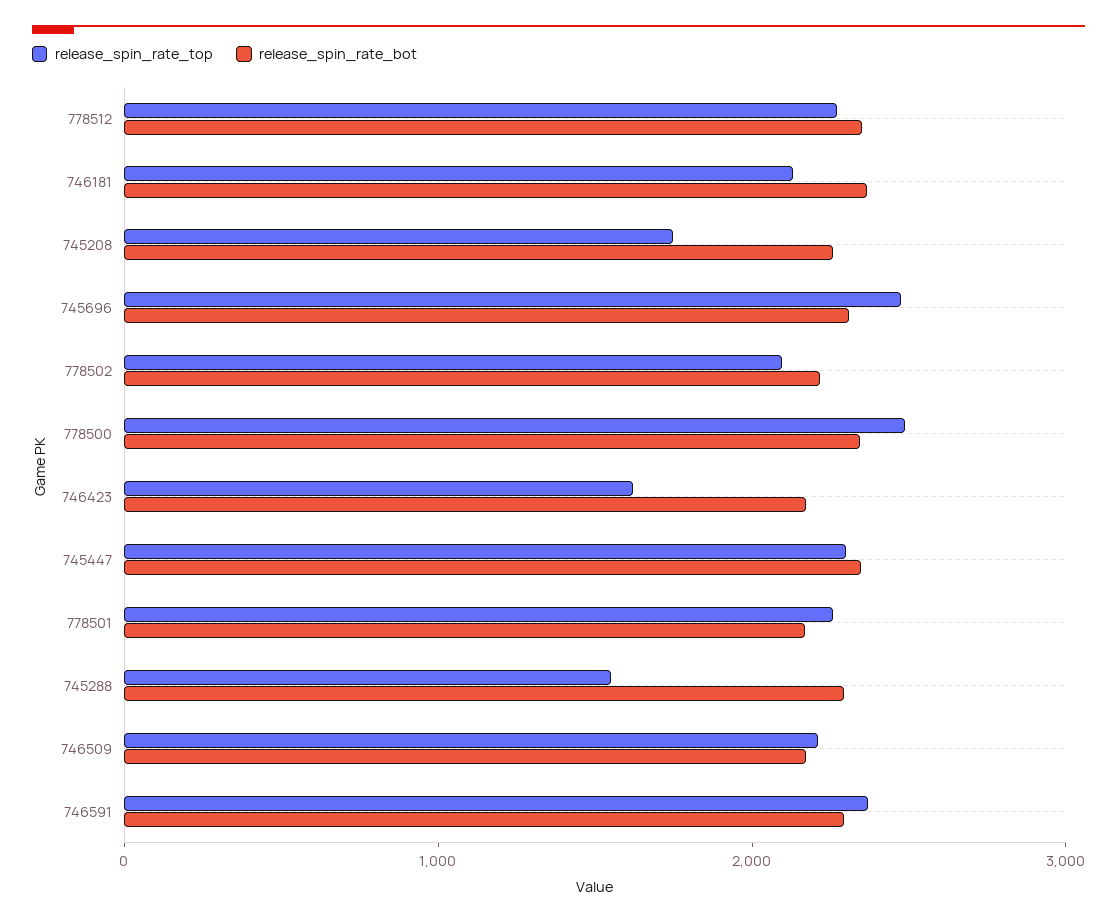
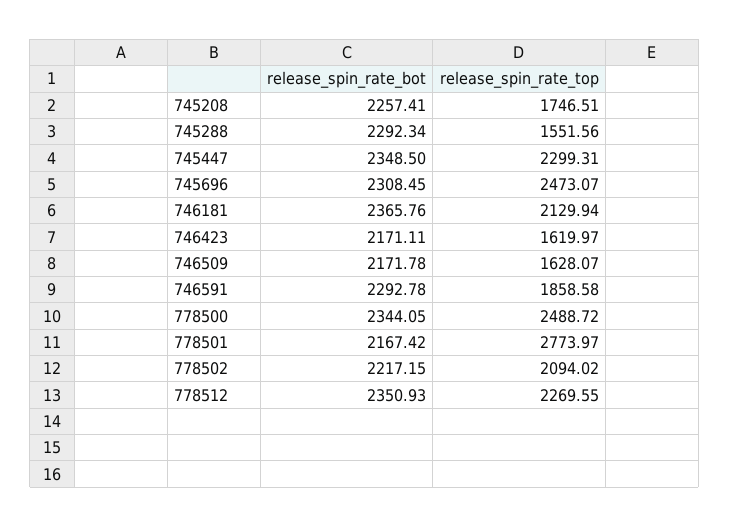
release_spin_rate_top, 778501: 2200 -> 2773.97
release_spin_rate_top, 746509: 2200 -> 1628.07
release_spin_rate_top, 746591: 2400 -> 1858.58

